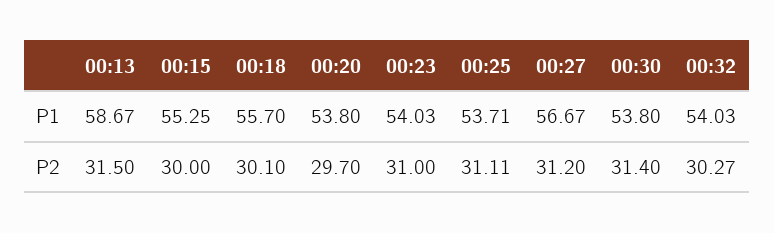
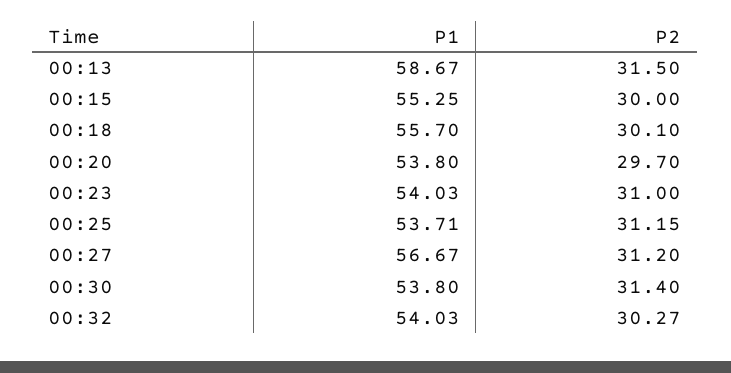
00:25, P2: 31.11 -> 31.15

